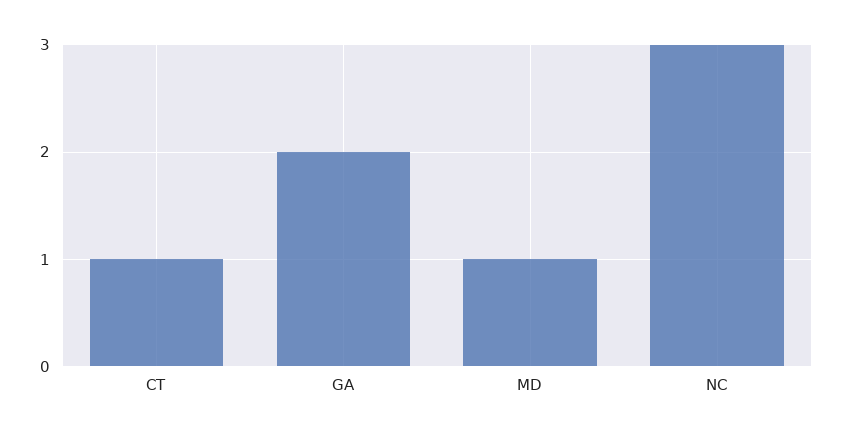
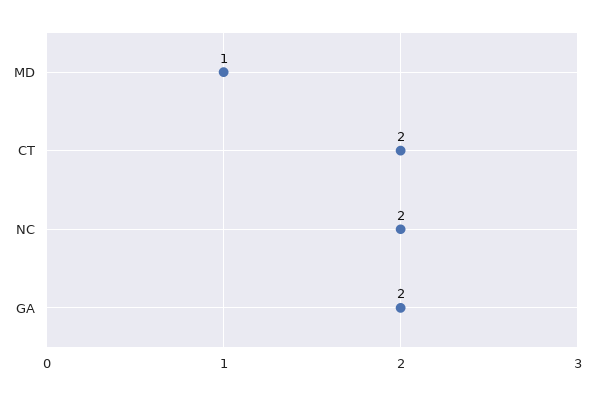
CT: 1 -> 2
NC: 3 -> 2

